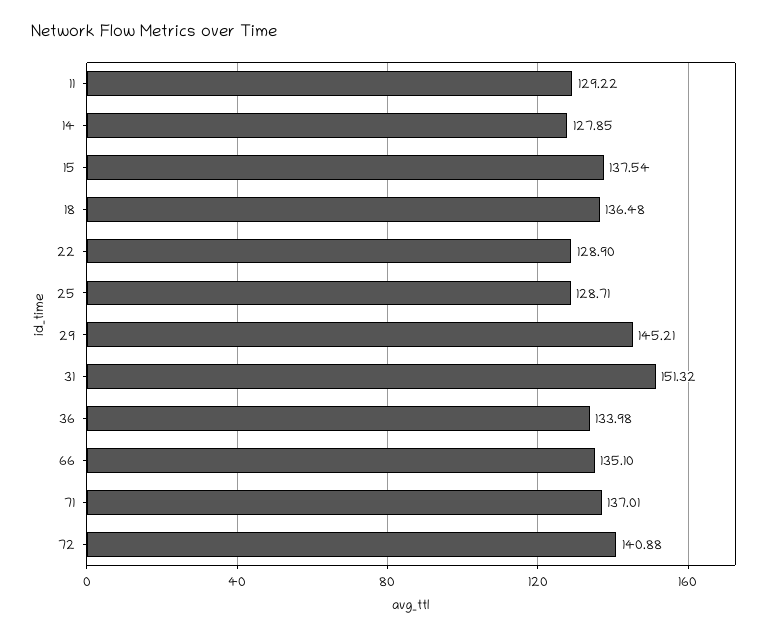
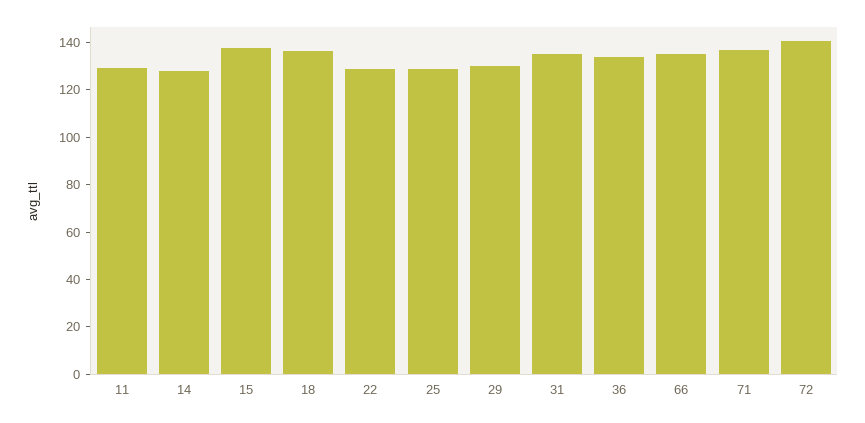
29: 145.21 -> 130
31: 151.32 -> 135

